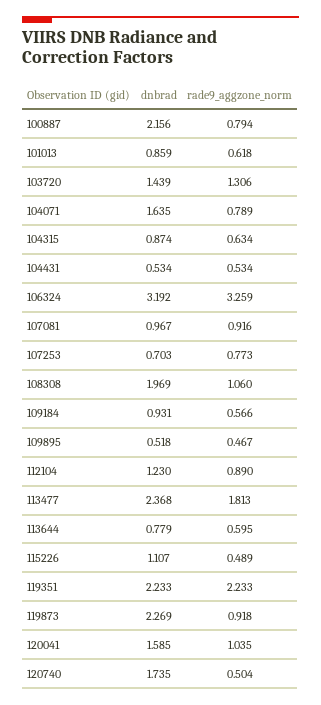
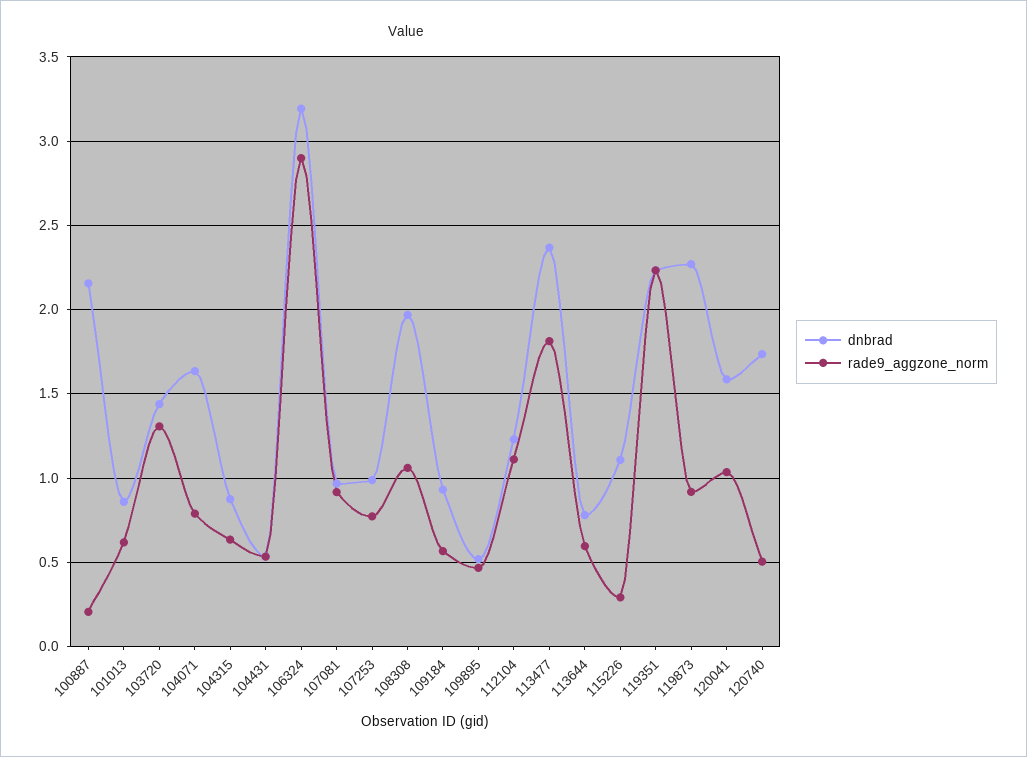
rade9_aggzone_norm, 100887: 0.794 -> 0.2
rade9_aggzone_norm, 106324: 3.259 -> 2.9
dnbrad, 107253: 0.703 -> 1
rade9_aggzone_norm, 112104: 0.89 -> 1.1
rade9_aggzone_norm, 115226: 0.489 -> 0.3

